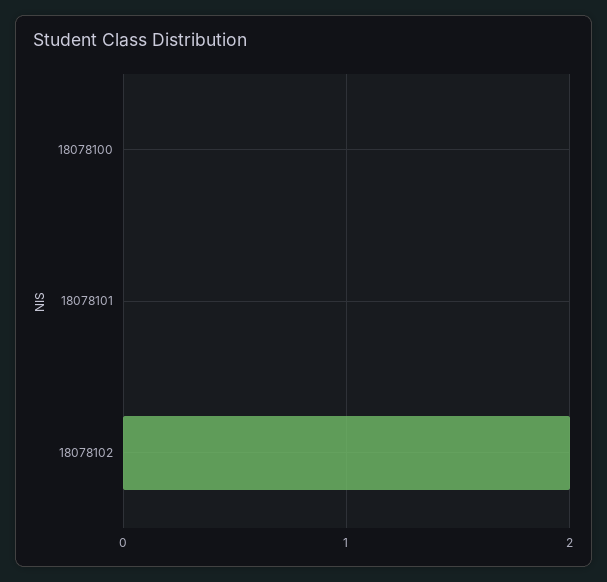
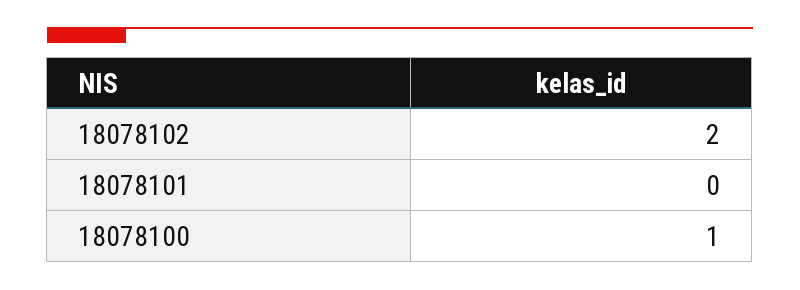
18078100: 0 -> 1

